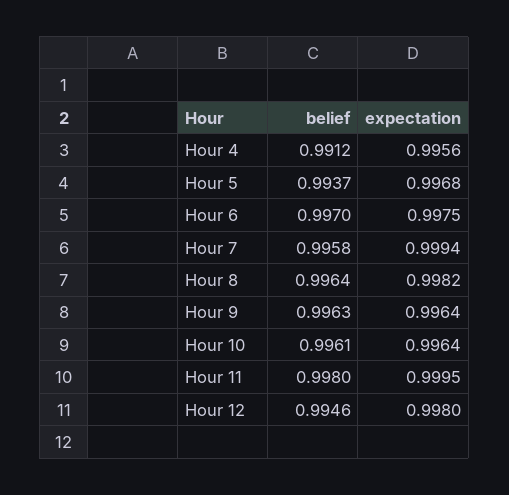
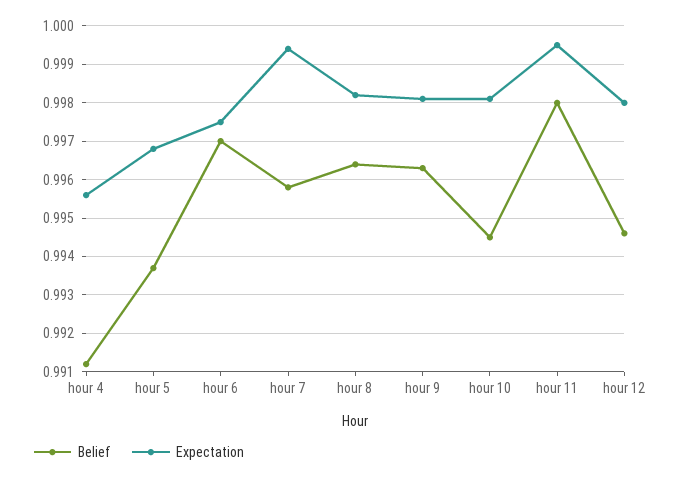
expectation, Hour 9: 0.9964 -> 0.998
belief, Hour 10: 0.9961 -> 0.9945
expectation, Hour 10: 0.9964 -> 0.998

